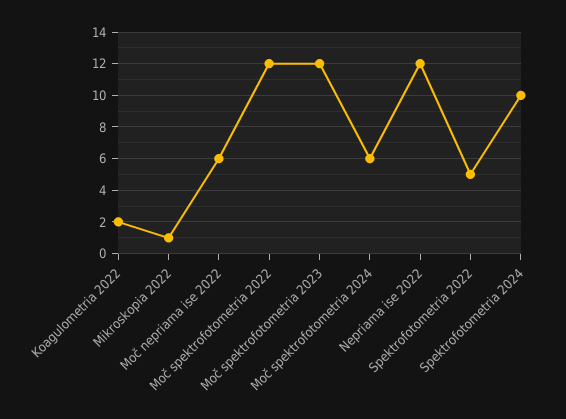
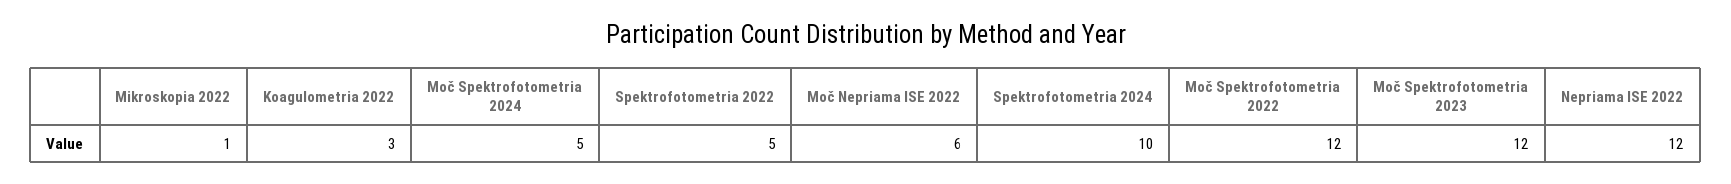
Koagulometria 2022: 2 -> 3
Moč spektrofotometria 2024: 6 -> 5

